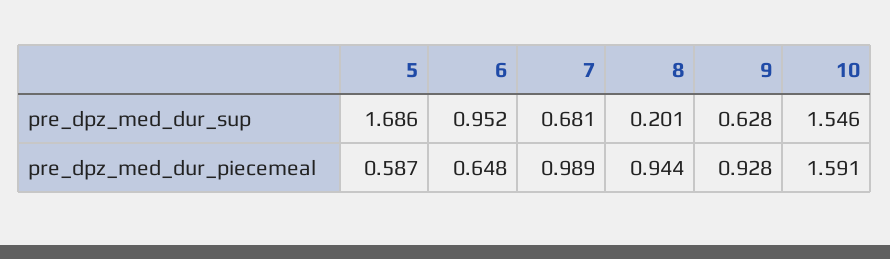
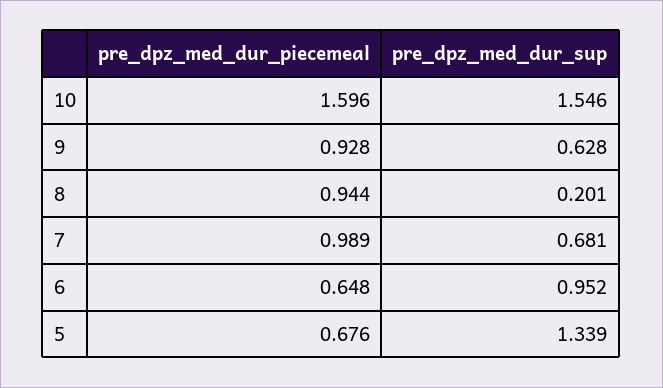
5, pre_dpz_med_dur_sup: 1.686 -> 1.339
5, pre_dpz_med_dur_piecemeal: 0.587 -> 0.676
10, pre_dpz_med_dur_piecemeal: 1.591 -> 1.596

